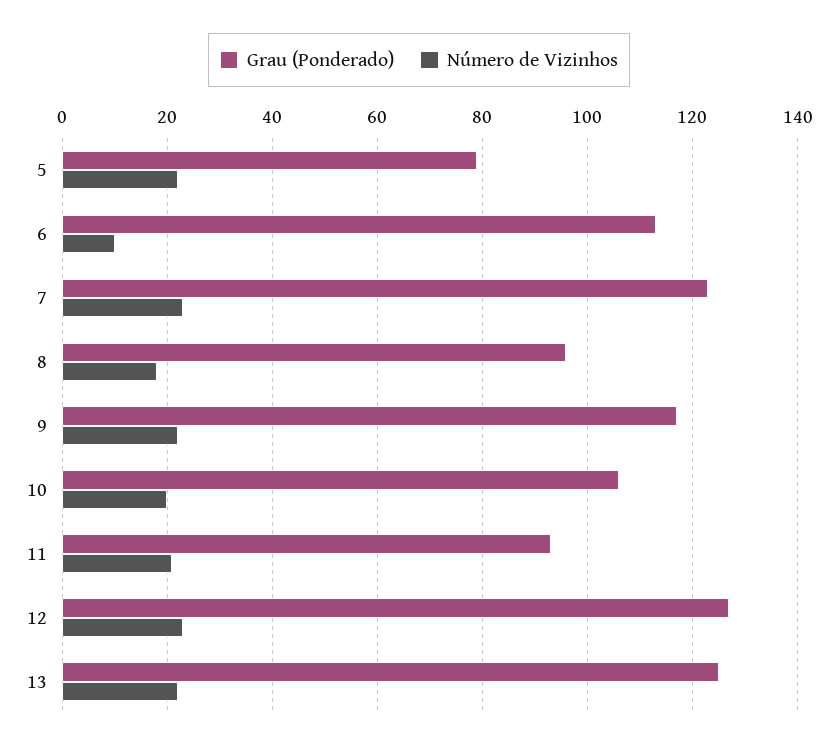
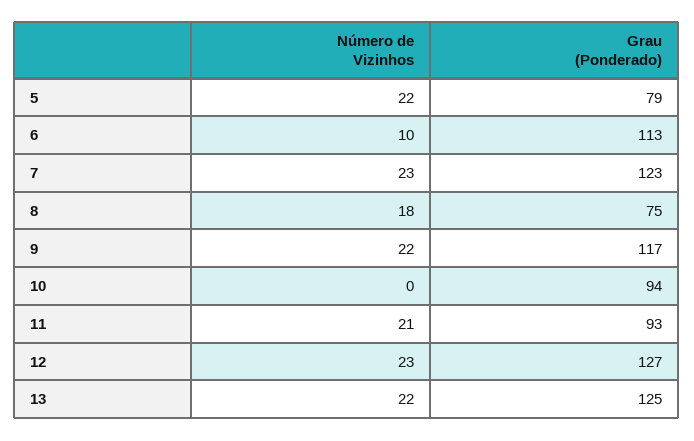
Grau (Ponderado), 8: 95 -> 75
Grau (Ponderado), 10: 105 -> 94
Número de Vizinhos, 10: 20 -> 0

